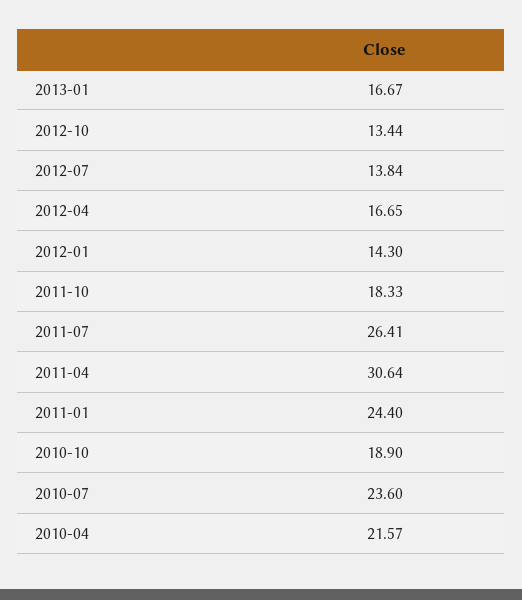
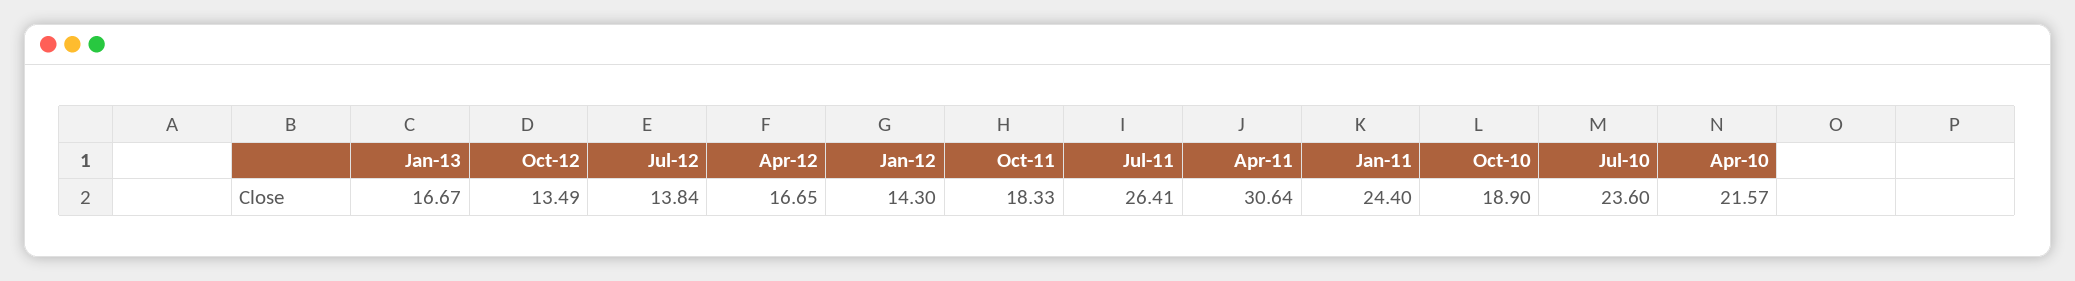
2012-10: 13.44 -> 13.49

